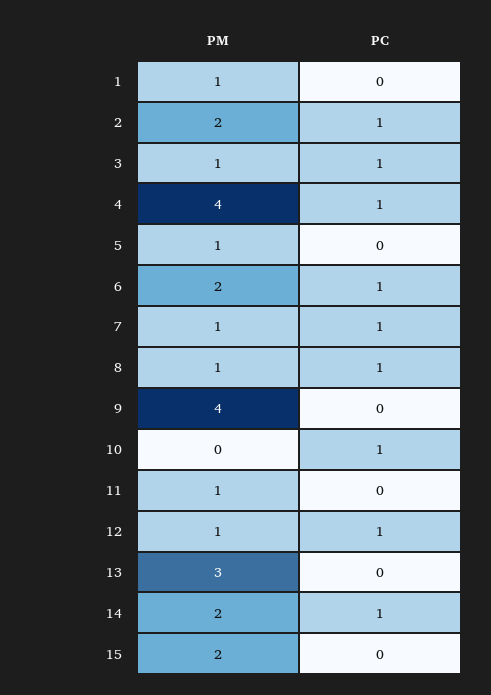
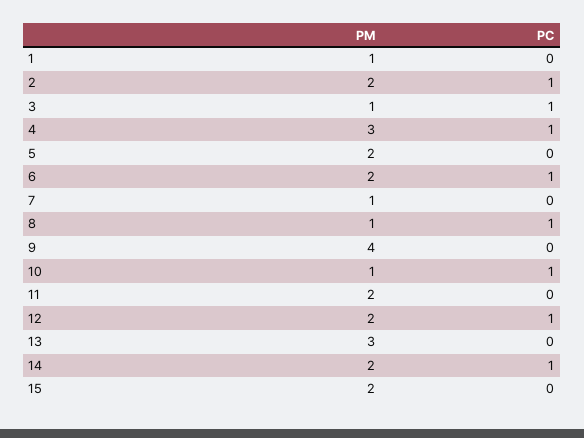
PM, 4: 4 -> 3
PM, 5: 1 -> 2
PC, 7: 1 -> 0
PM, 10: 0 -> 1
PM, 11: 1 -> 2
PM, 12: 1 -> 2

